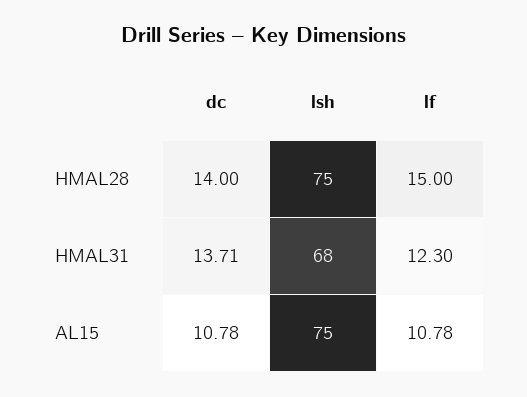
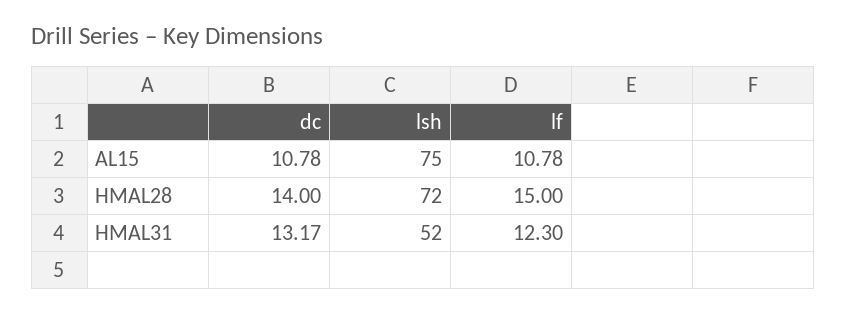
lsh, HMAL28: 75 -> 72
dc, HMAL31: 13.71 -> 13.17
lsh, HMAL31: 68 -> 52

